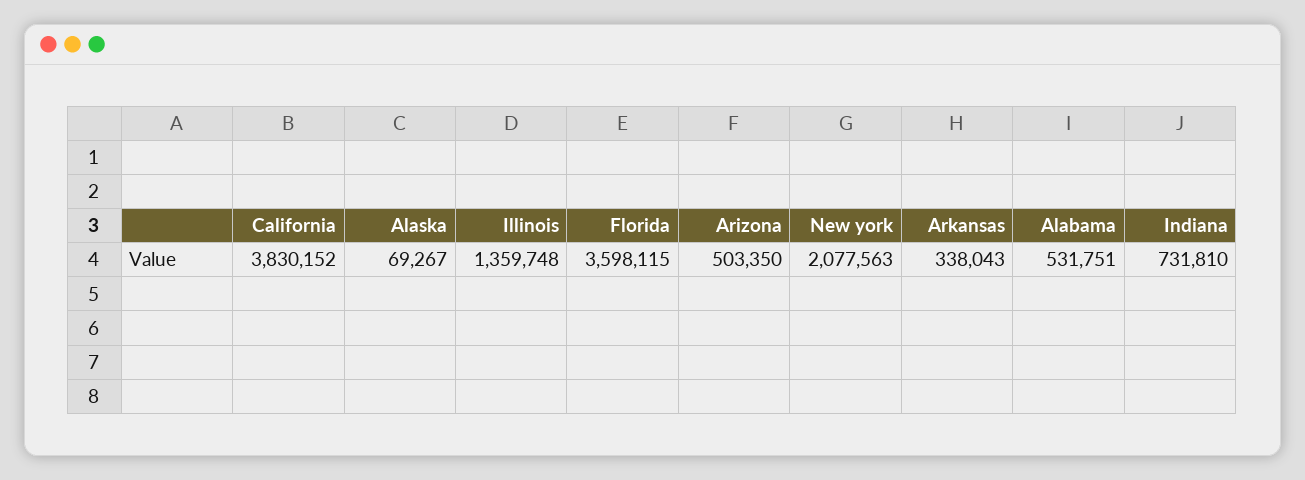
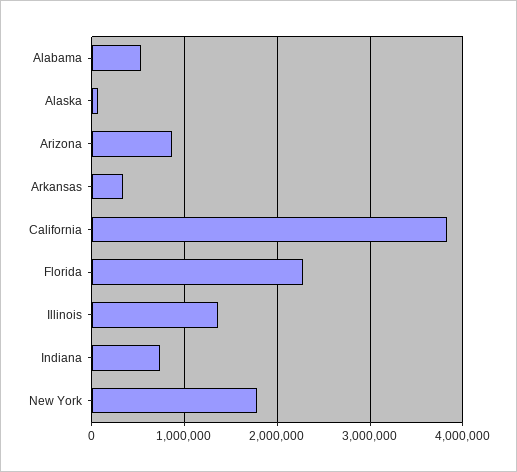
Florida: 3598115 -> 2300000
Arizona: 503350 -> 900000
New york: 2077563 -> 1800000

